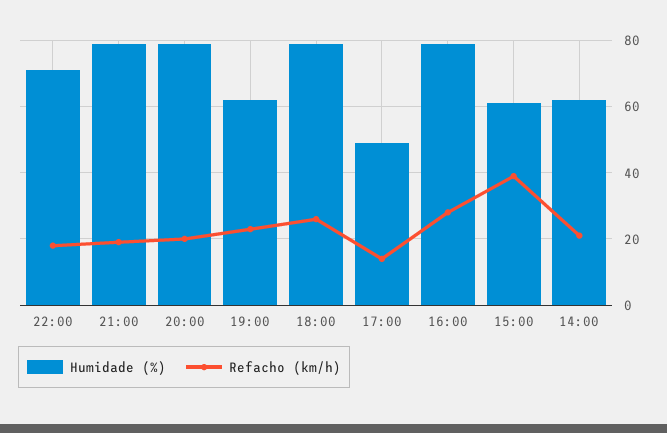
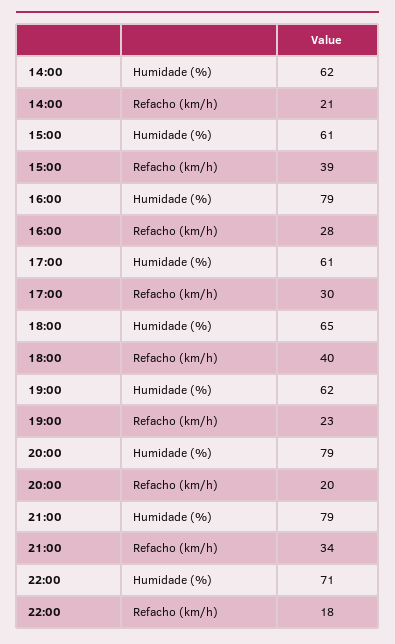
Refacho (km/h), 21:00: 20 -> 34
Humidade (%), 18:00: 80 -> 65
Refacho (km/h), 18:00: 25 -> 40
Humidade (%), 17:00: 50 -> 61
Refacho (km/h), 17:00: 15 -> 30

